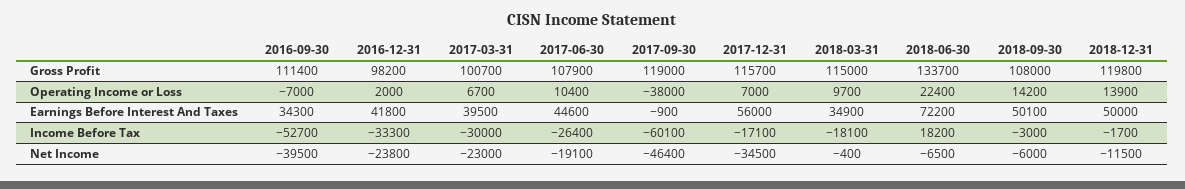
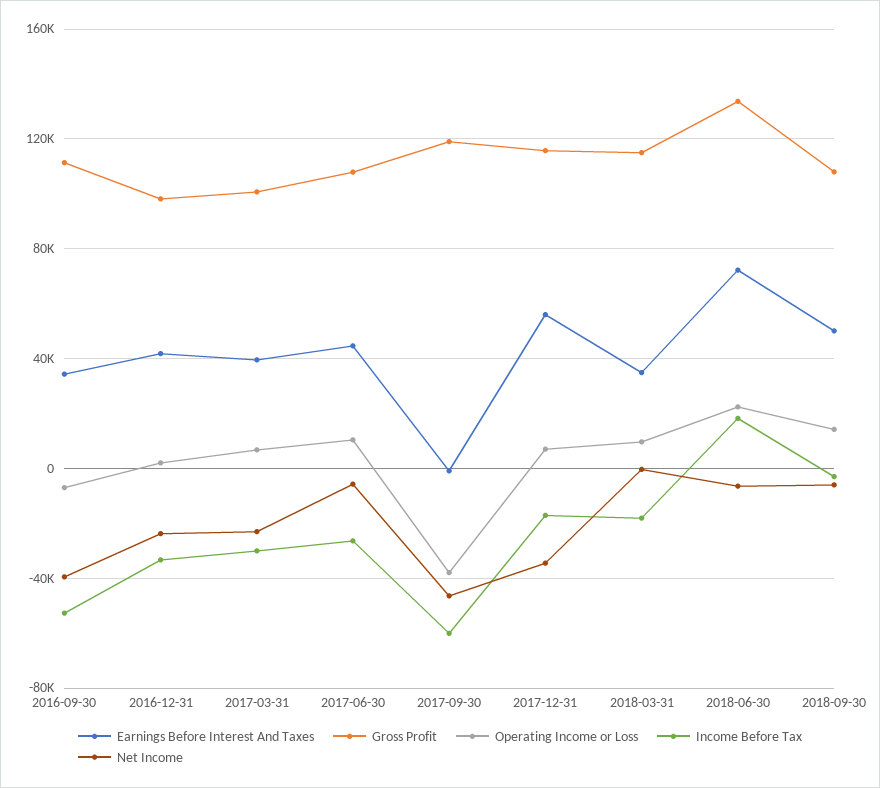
Gross Profit, 2018-12-31: 119800 -> none
Operating Income or Loss, 2018-12-31: 13900 -> none
Earnings Before Interest And Taxes, 2018-12-31: 50000 -> none
Income Before Tax, 2018-12-31: -1700 -> none
Net Income, 2017-06-30: -19100 -> -5000
Net Income, 2018-12-31: -11500 -> none

